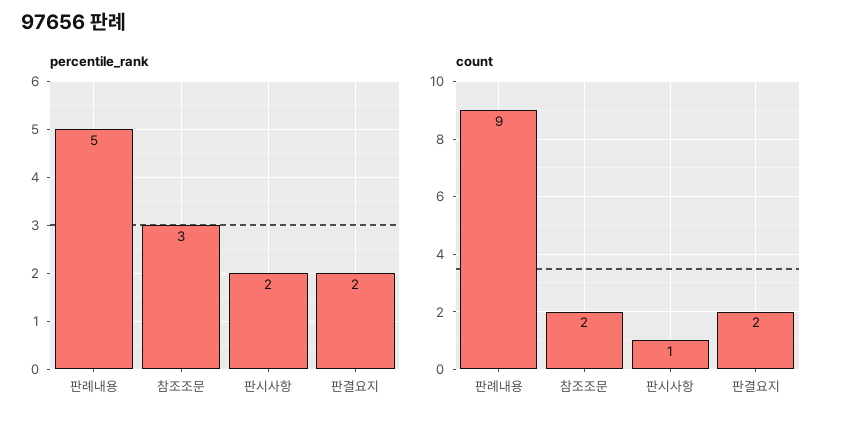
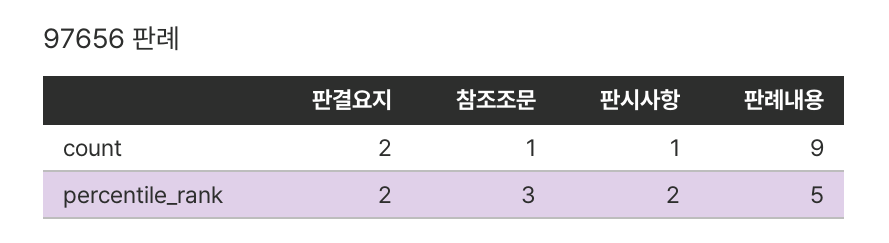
count, 참조조문: 2 -> 1

